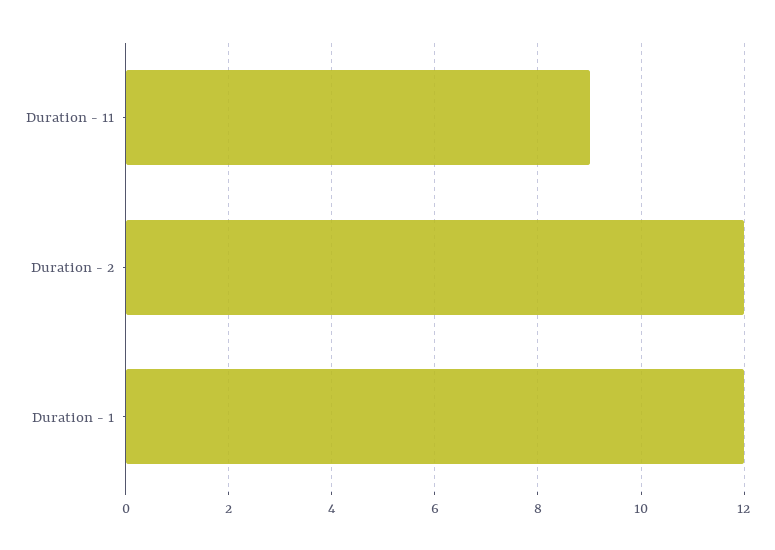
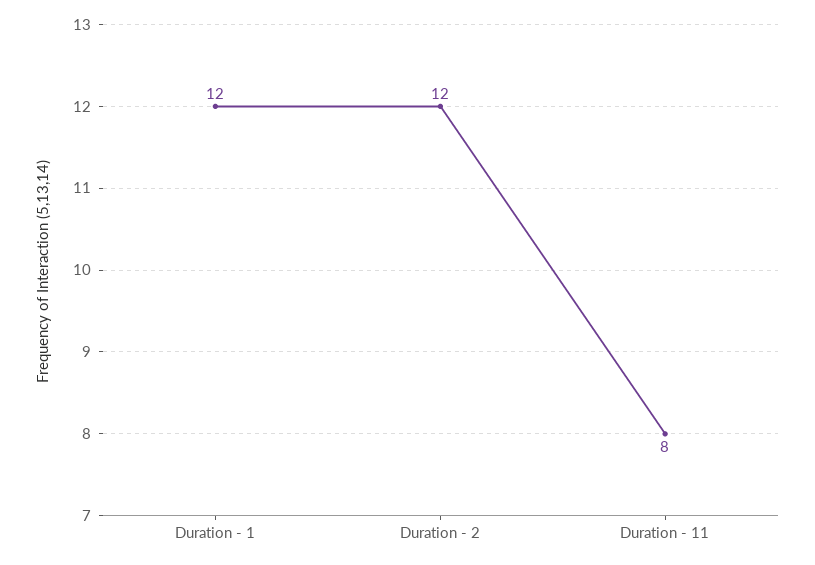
Duration - 11: 9 -> 8

